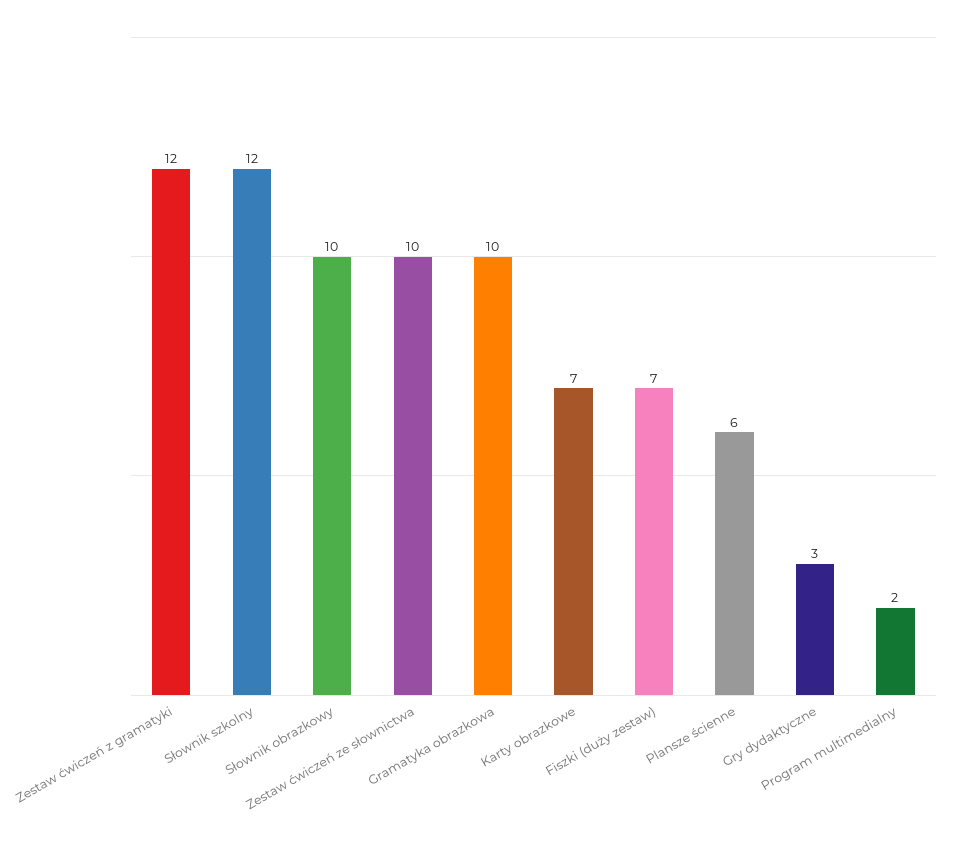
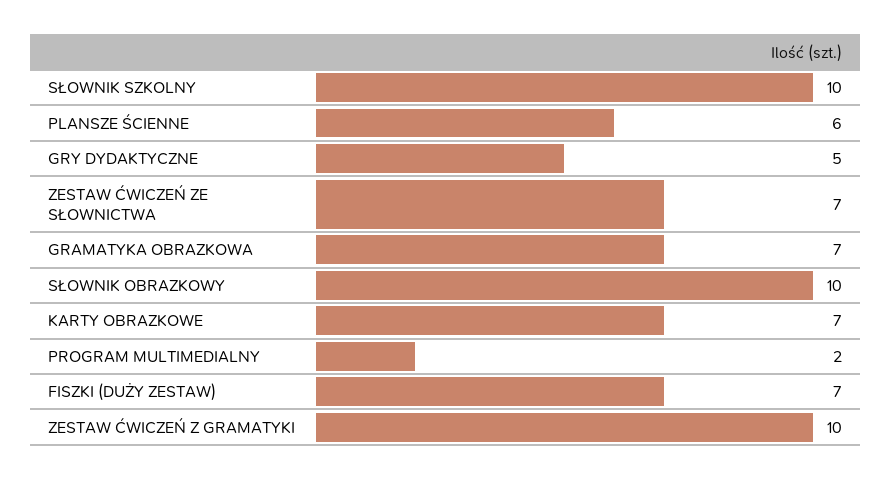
Zestaw ćwiczeń z gramatyki: 12 -> 10
Słownik szkolny: 12 -> 10
Zestaw ćwiczeń ze słownictwa: 10 -> 7
Gramatyka obrazkowa: 10 -> 7
Gry dydaktyczne: 3 -> 5

